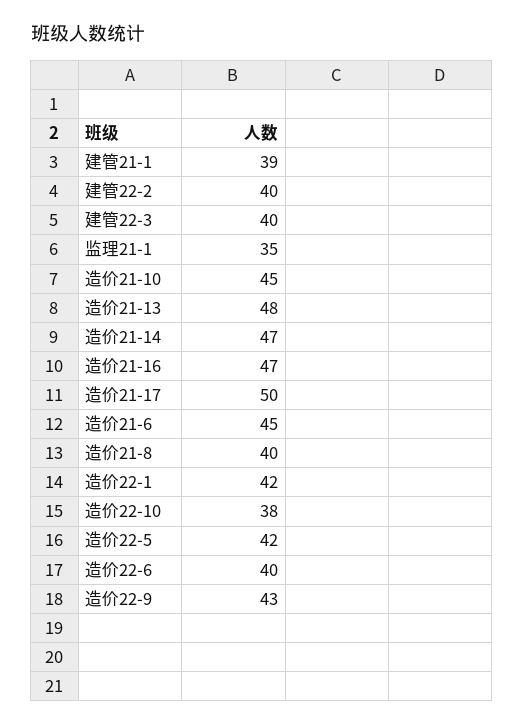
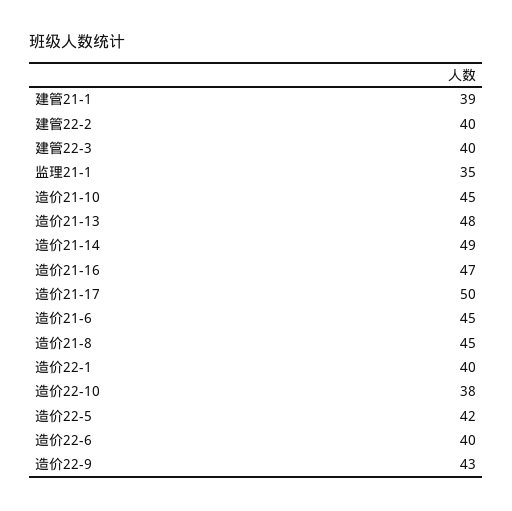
造价21-14: 47 -> 49
造价21-8: 40 -> 45
造价22-1: 42 -> 40

